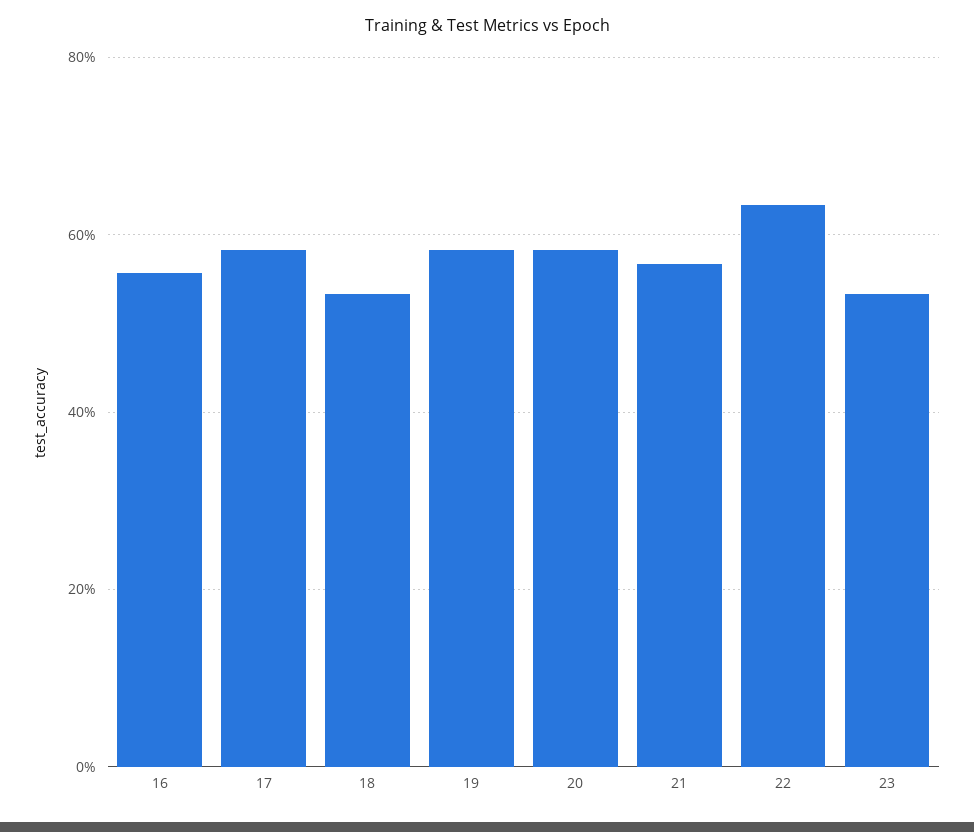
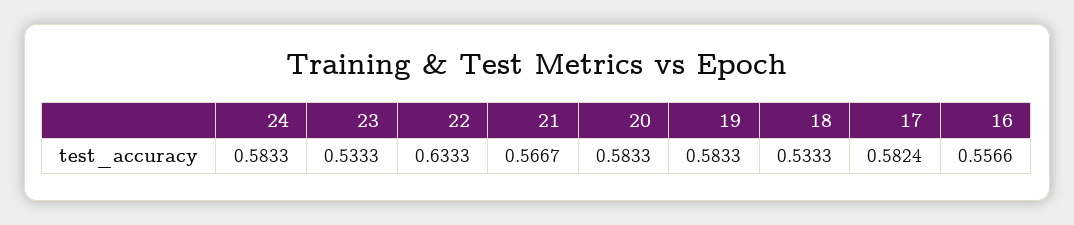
24: none -> 0.5833

